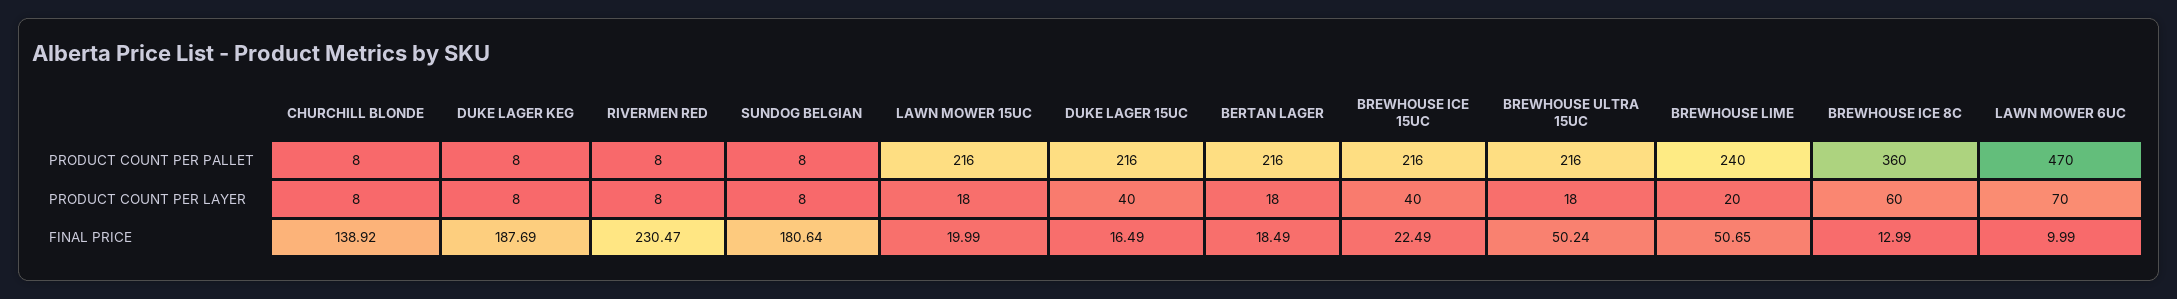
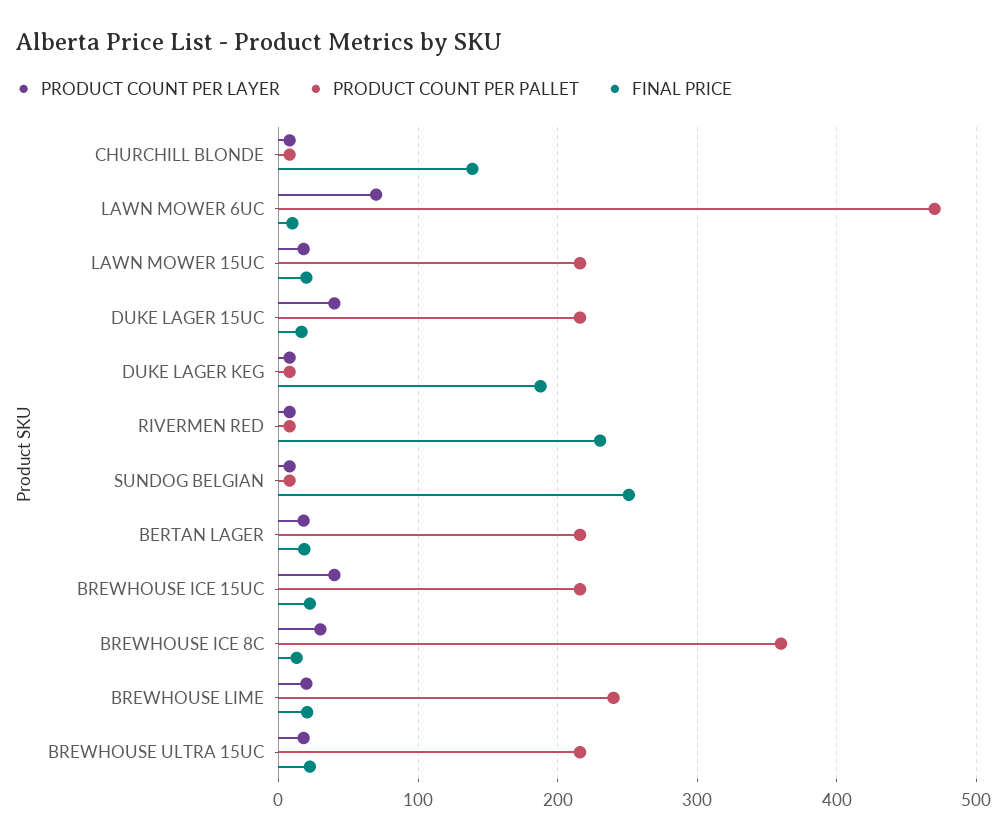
PRODUCT COUNT PER LAYER, BREWHOUSE ICE 8C: 60 -> 30
FINAL PRICE, SUNDOG BELGIAN: 180.64 -> 250
FINAL PRICE, BREWHOUSE ULTRA 15UC: 50.24 -> 20
FINAL PRICE, BREWHOUSE LIME: 50.65 -> 20

